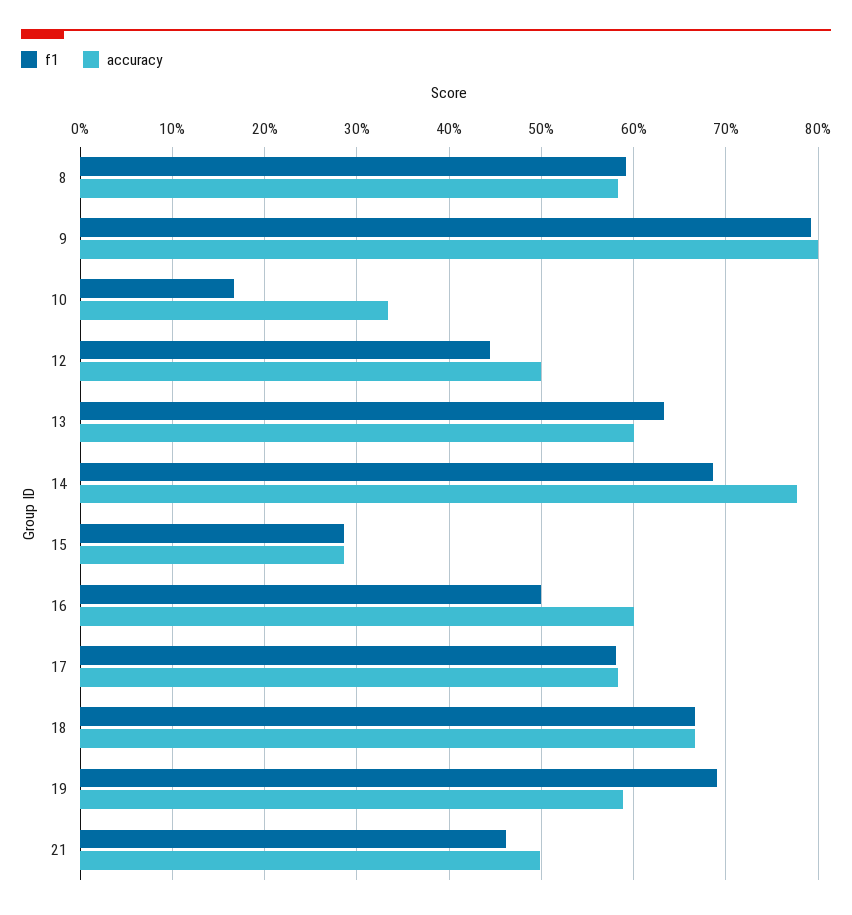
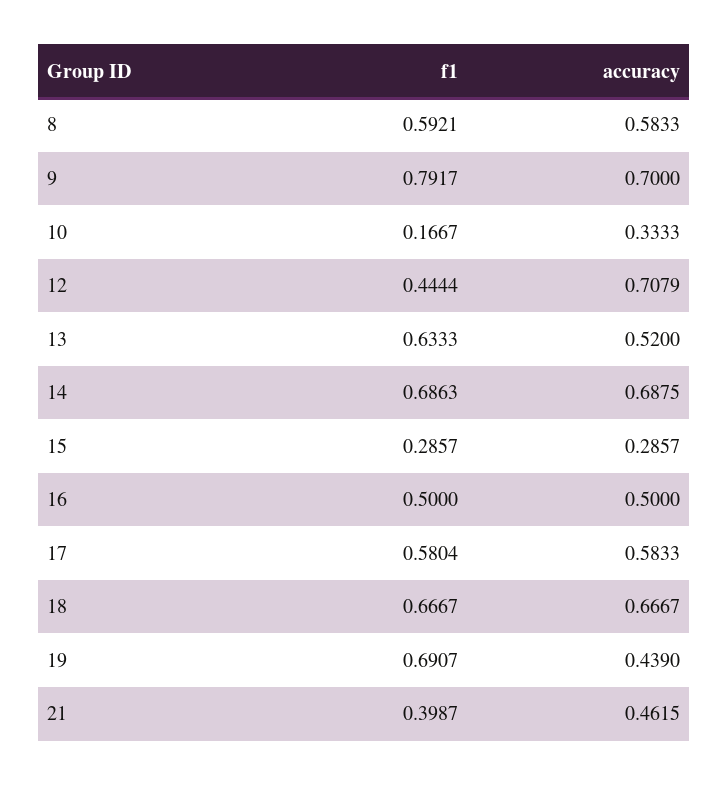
accuracy, 9: 0.8 -> 0.7
accuracy, 12: 0.5 -> 0.7079
accuracy, 13: 0.6 -> 0.52
accuracy, 14: 0.78 -> 0.6875
accuracy, 16: 0.6 -> 0.5
accuracy, 19: 0.59 -> 0.439
f1, 21: 0.46 -> 0.3987
accuracy, 21: 0.5 -> 0.4615

